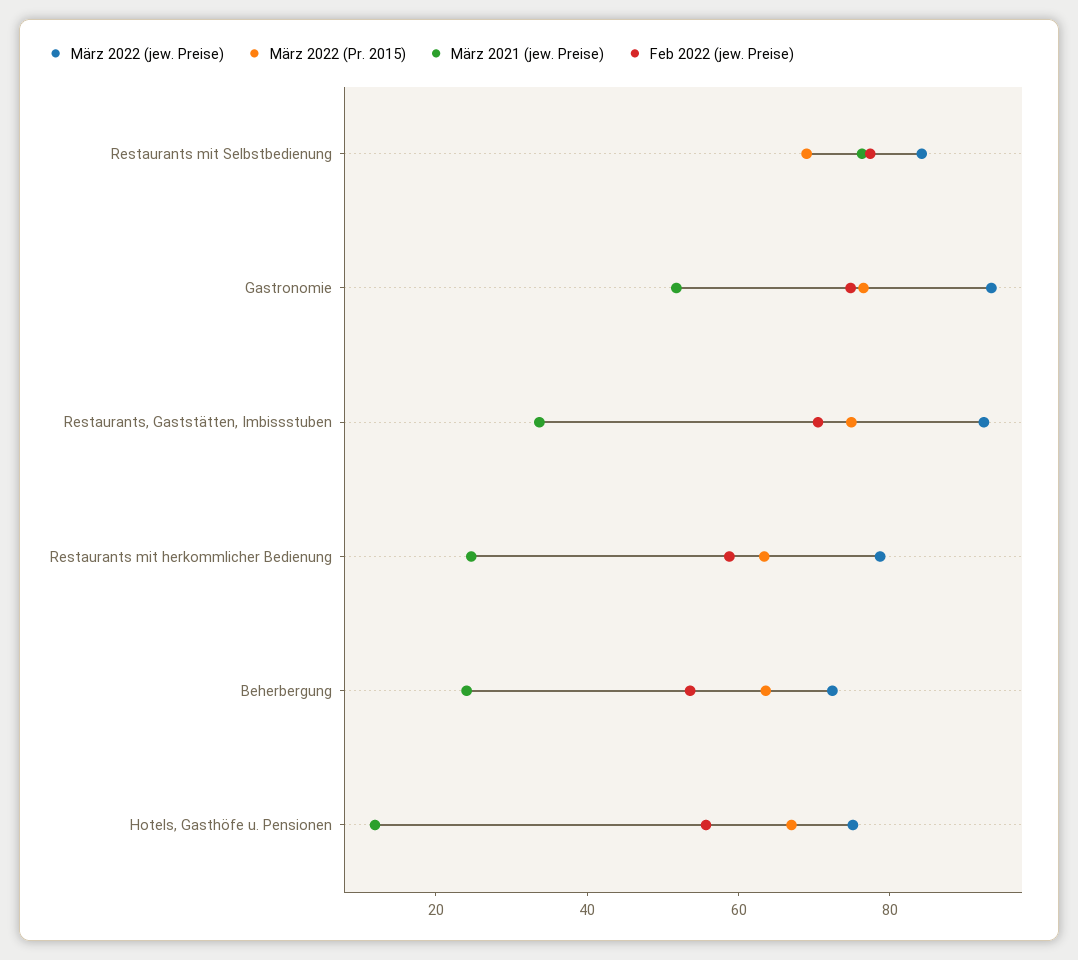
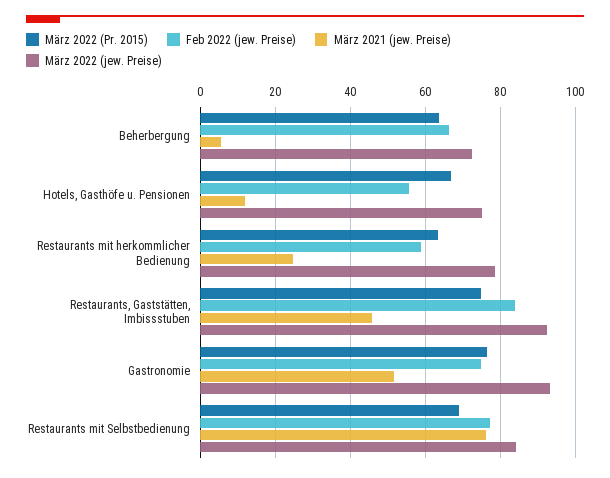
März 2021 (jew. Preise), Restaurants, Gaststätten, Imbissstuben: 35 -> 46
Feb 2022 (jew. Preise), Restaurants, Gaststätten, Imbissstuben: 70 -> 84
März 2021 (jew. Preise), Beherbergung: 25 -> 6
Feb 2022 (jew. Preise), Beherbergung: 55 -> 66

